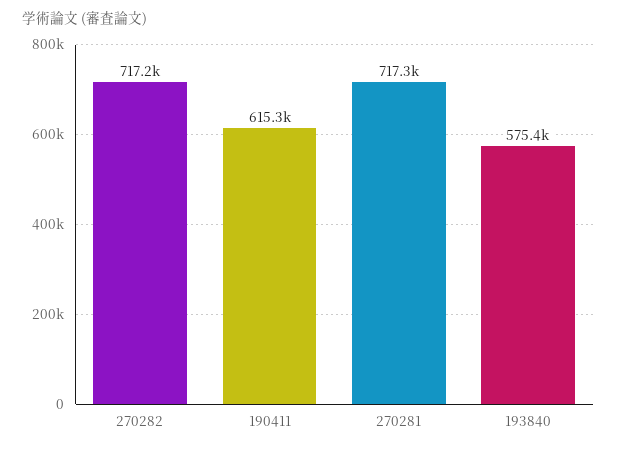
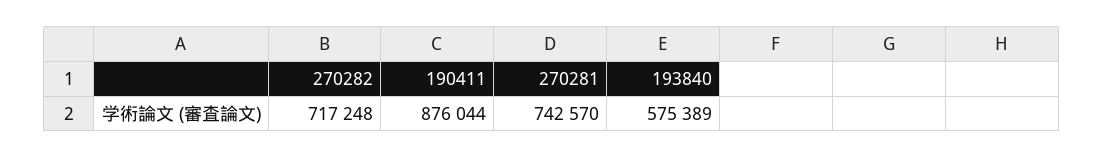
190411: 615300 -> 876044
270281: 717300 -> 742570

